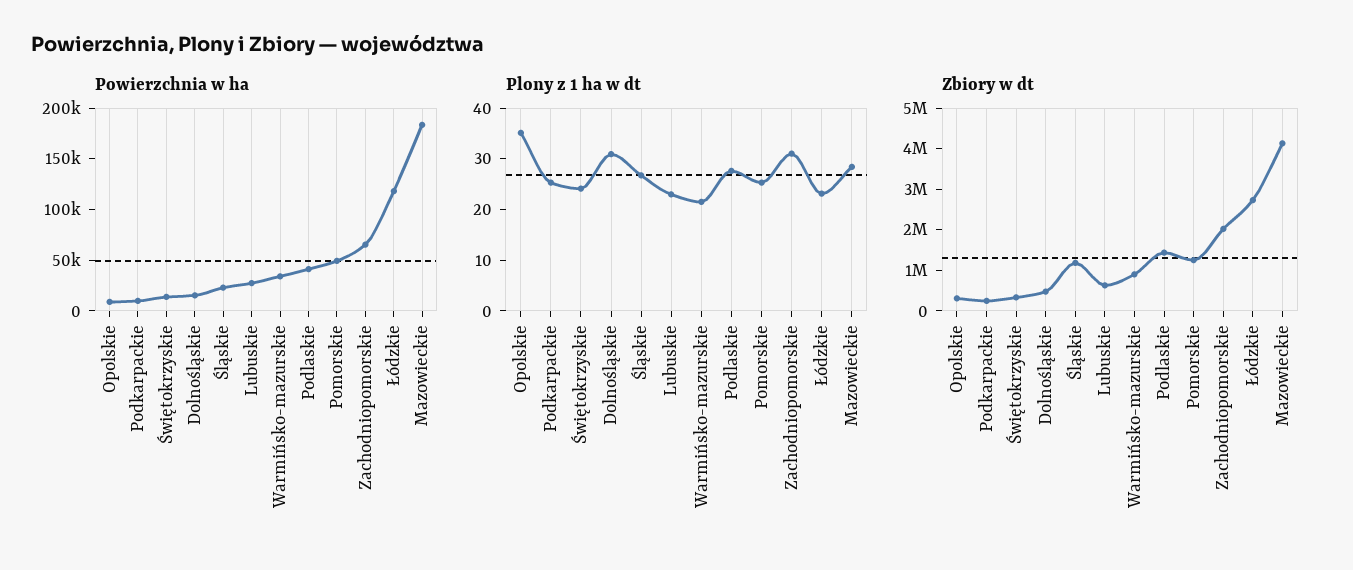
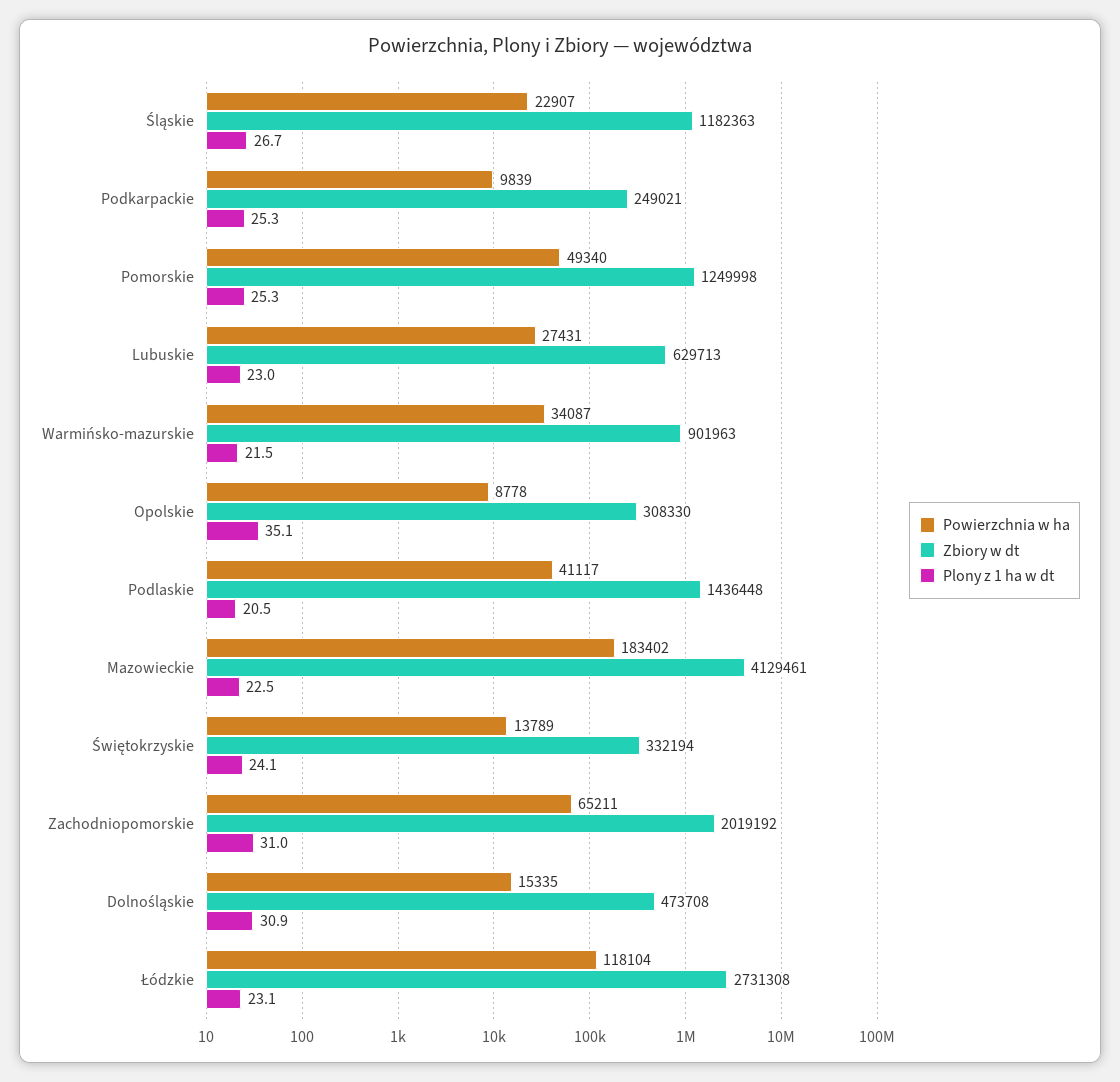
Plony z 1 ha w dt, Podlaskie: 28 -> 20.5
Plony z 1 ha w dt, Mazowieckie: 28 -> 22.5

